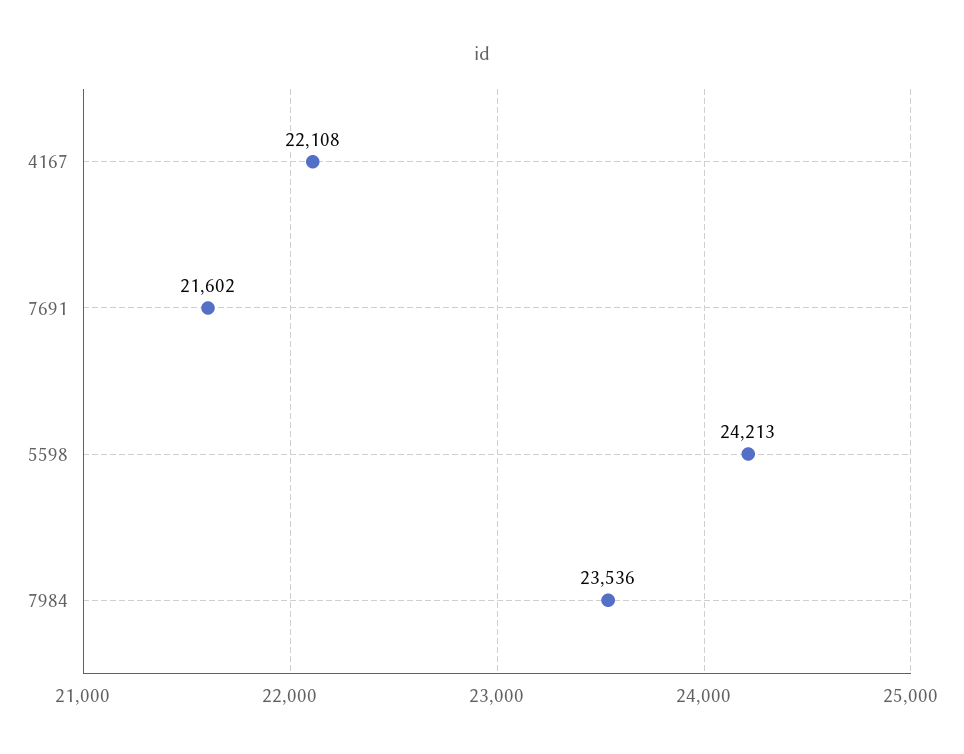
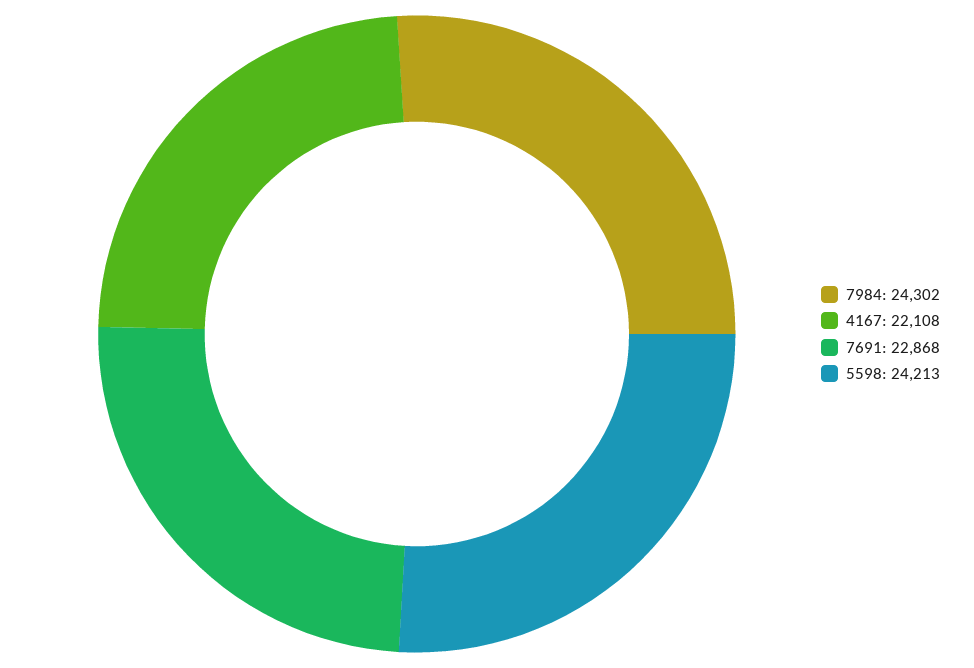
7691: 21602 -> 22868
7984: 23536 -> 24302

